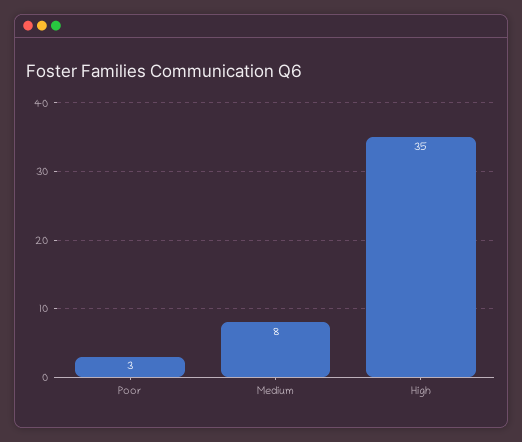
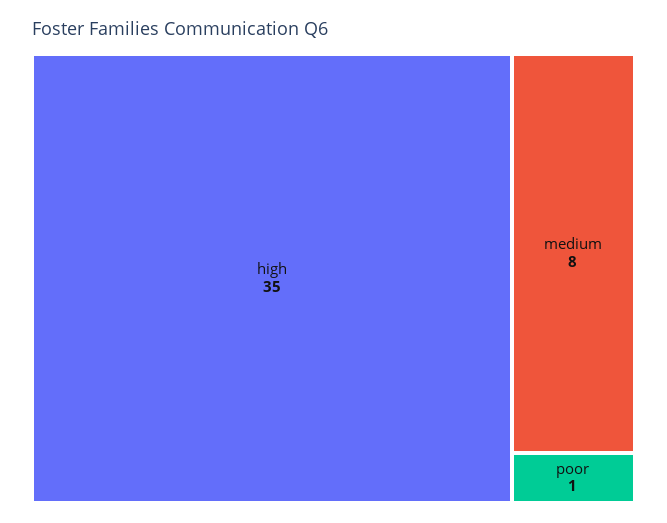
Poor: 3 -> 1

